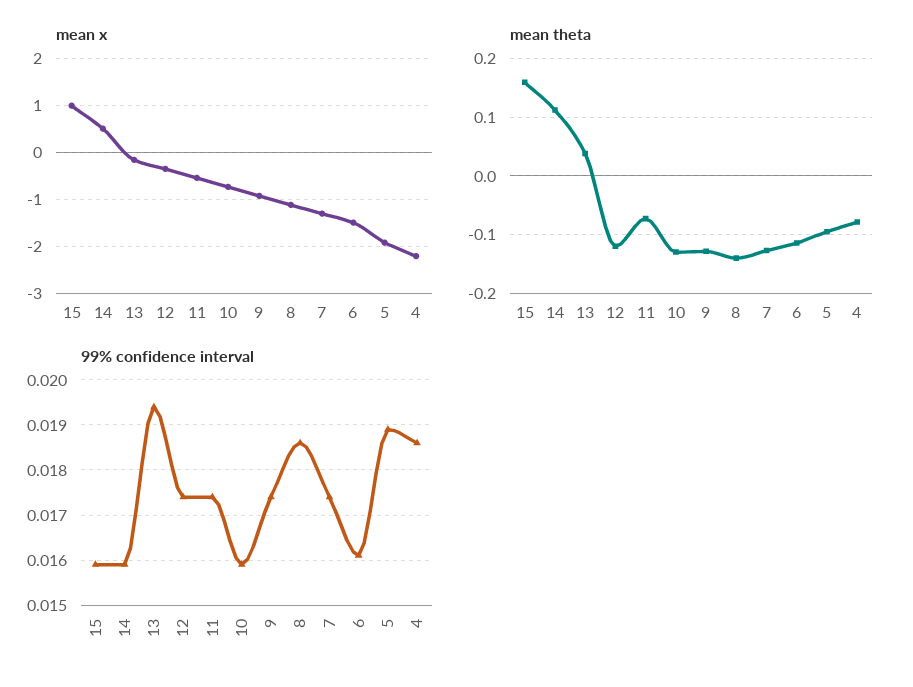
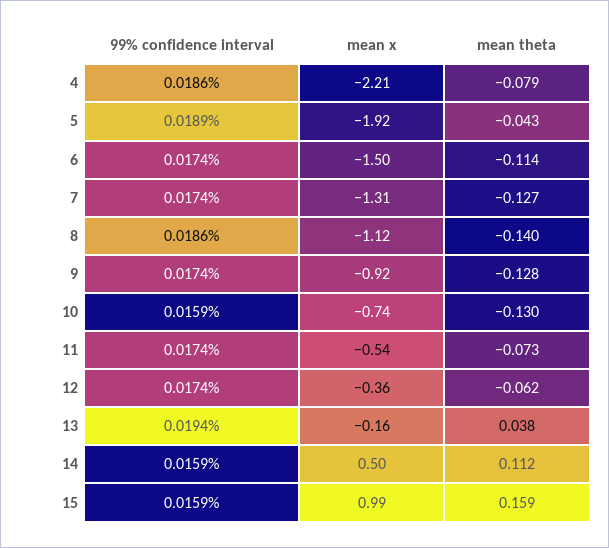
mean theta, 12: -0.12 -> -0.062
mean theta, 5: -0.1 -> -0.043
99% confidence interval, 6: 0.016 -> 0.0174

